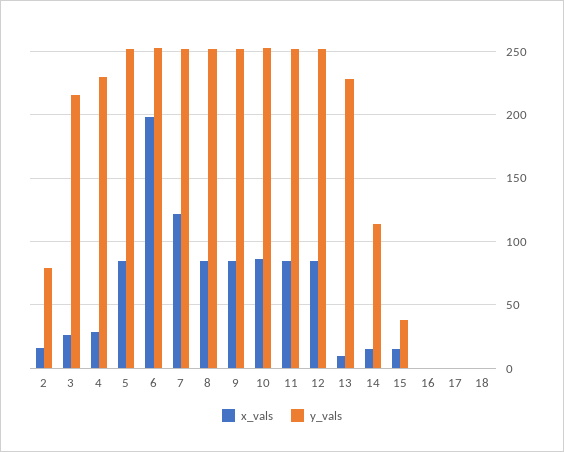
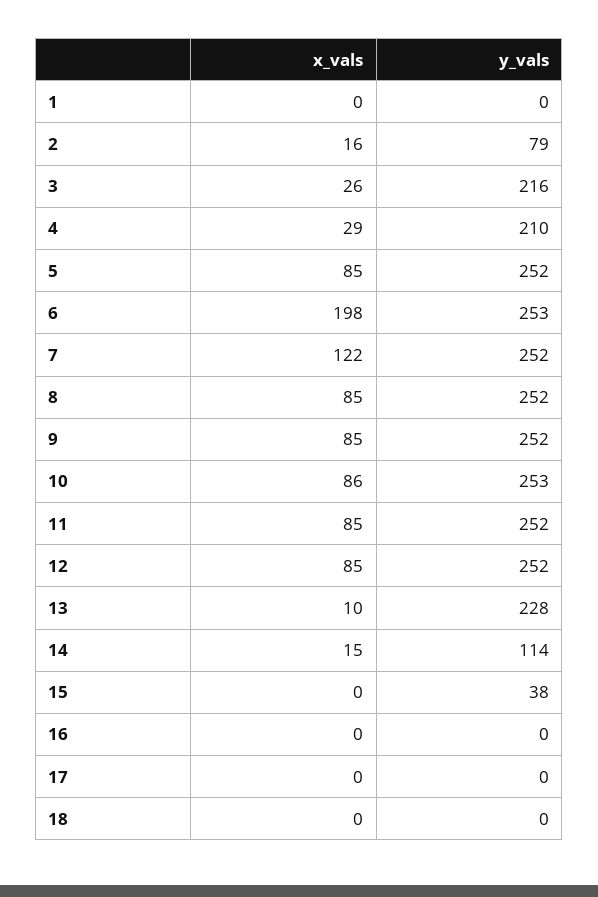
y_vals, 4: 230 -> 210
x_vals, 15: 15 -> 0
x_vals, 1: none -> 0
y_vals, 1: none -> 0

